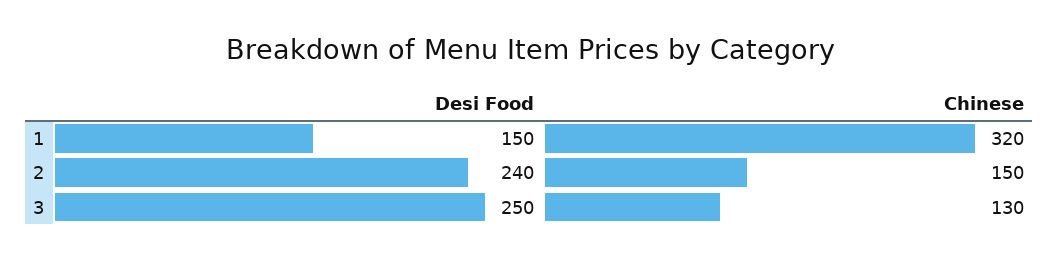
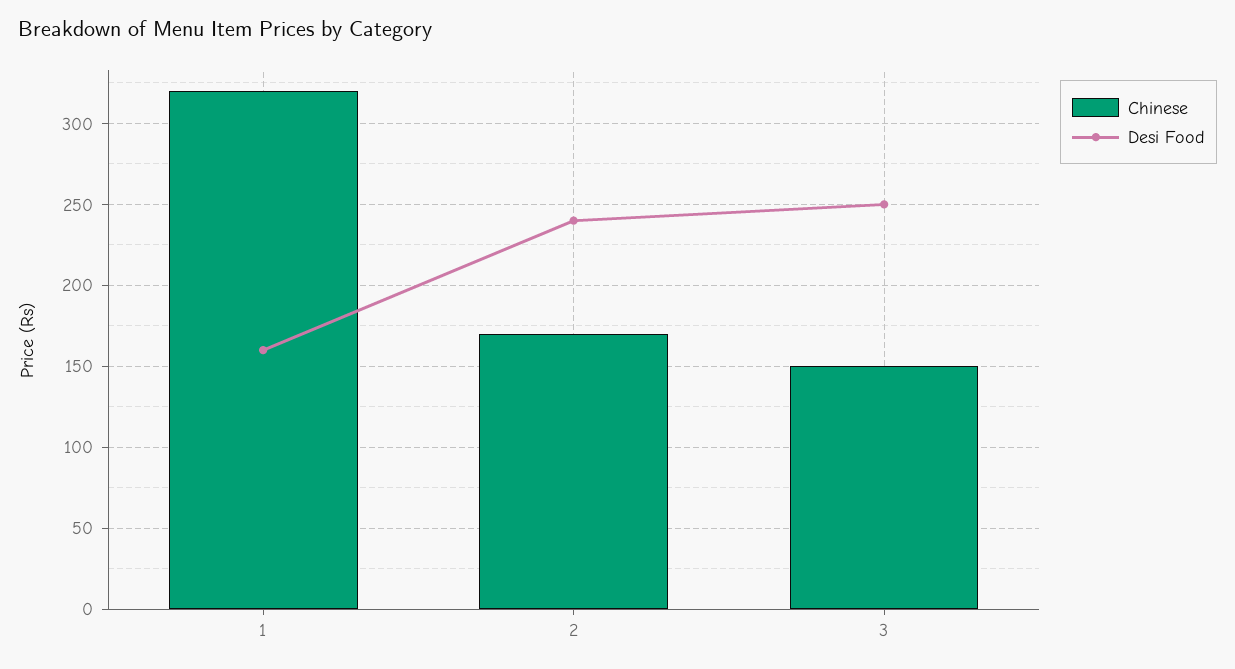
Desi Food, 1: 150 -> 160
Chinese, 2: 150 -> 170
Chinese, 3: 130 -> 150

